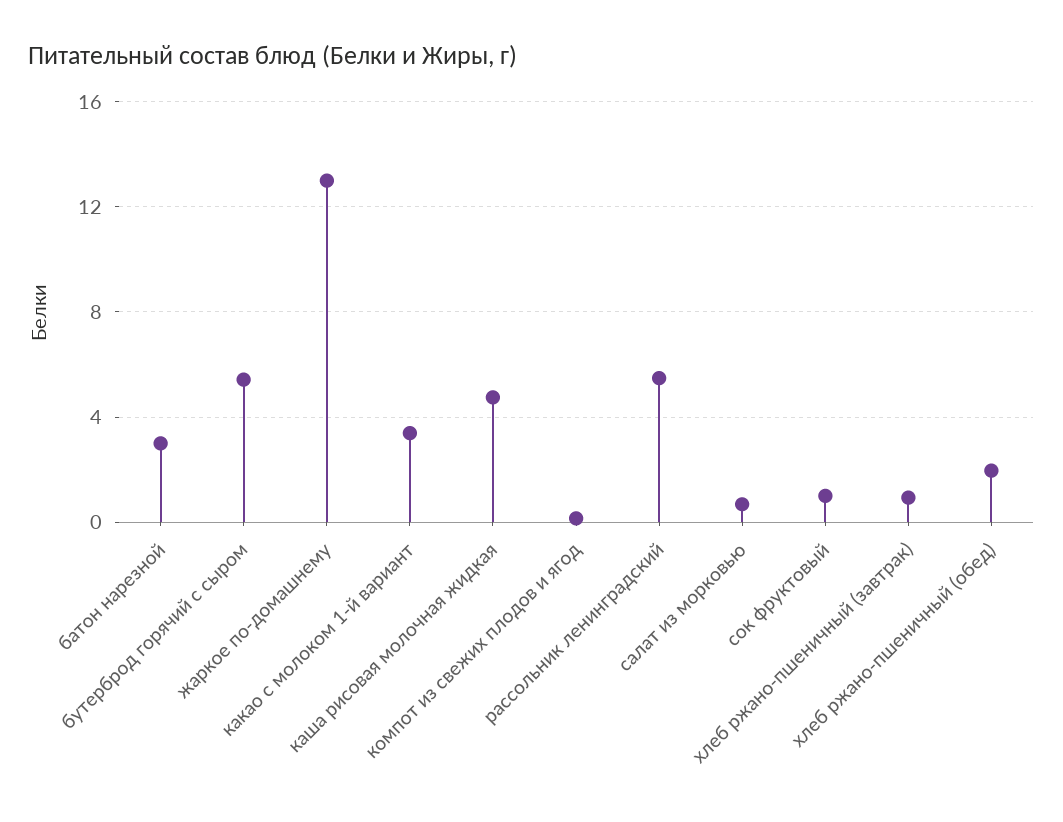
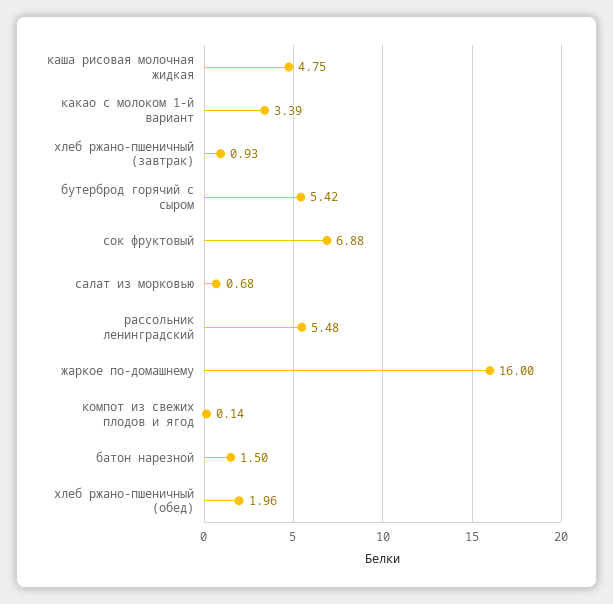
батон нарезной: 3 -> 1.5
жаркое по-домашнему: 13 -> 16
сок фруктовый: 1 -> 6.88

